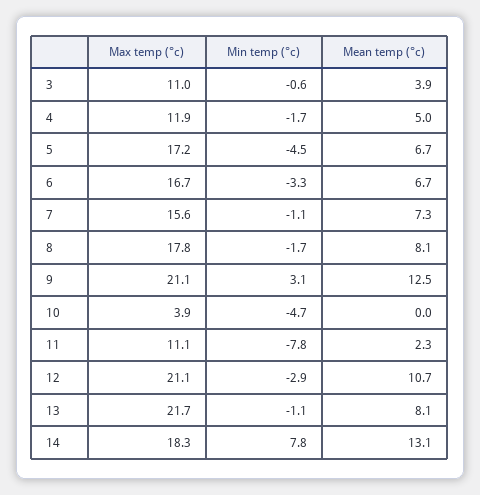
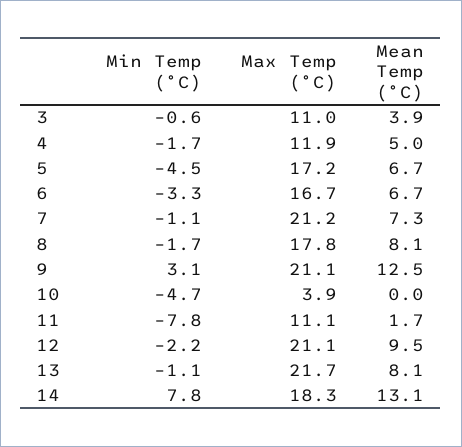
Max temp (°c), 7: 15.6 -> 21.2
Mean temp (°c), 11: 2.3 -> 1.7
Min temp (°c), 12: -2.9 -> -2.2
Mean temp (°c), 12: 10.7 -> 9.5

